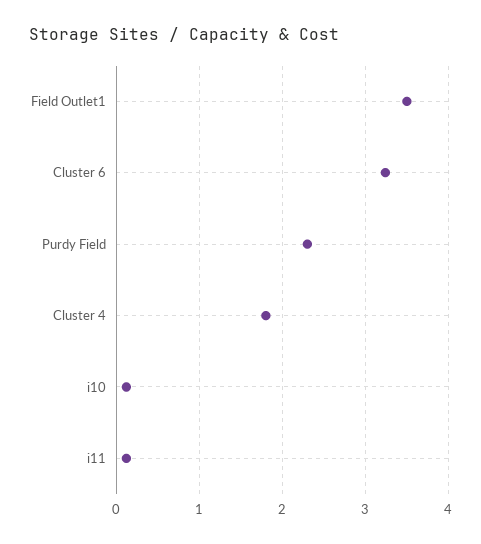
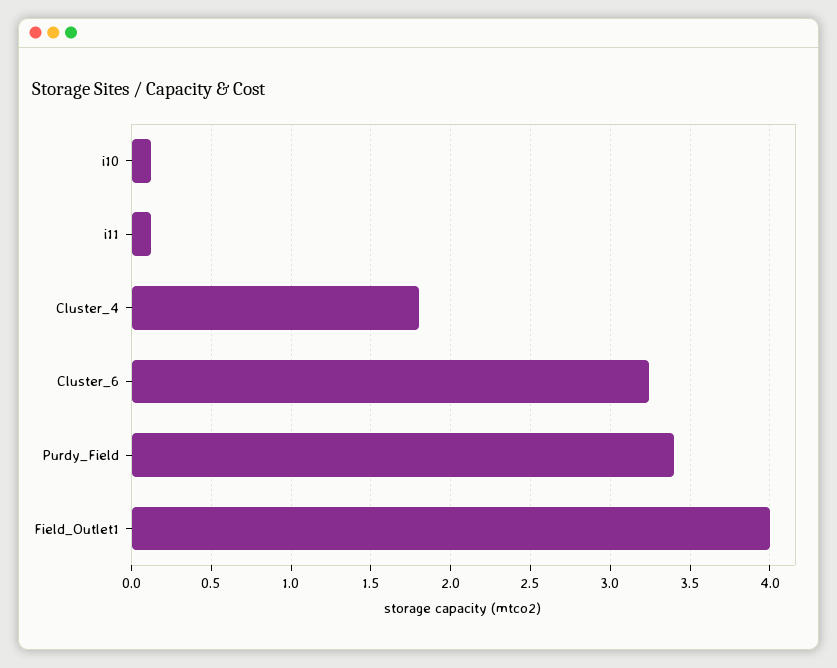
Field Outlet1: 3.5 -> 4
Purdy Field: 2.3 -> 3.4

